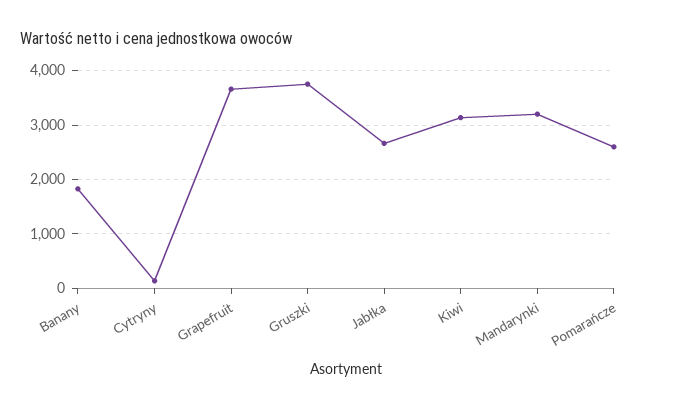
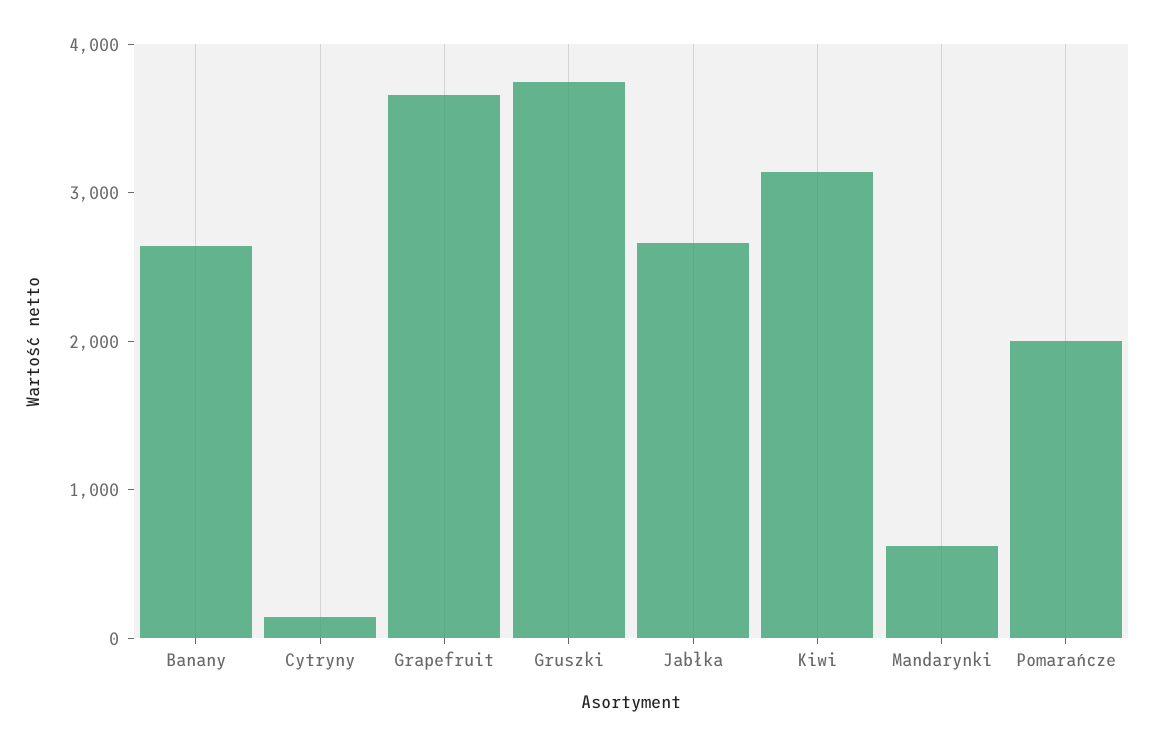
Banany: 1800 -> 2600
Mandarynki: 3200 -> 600
Pomarańcze: 2600 -> 2000

